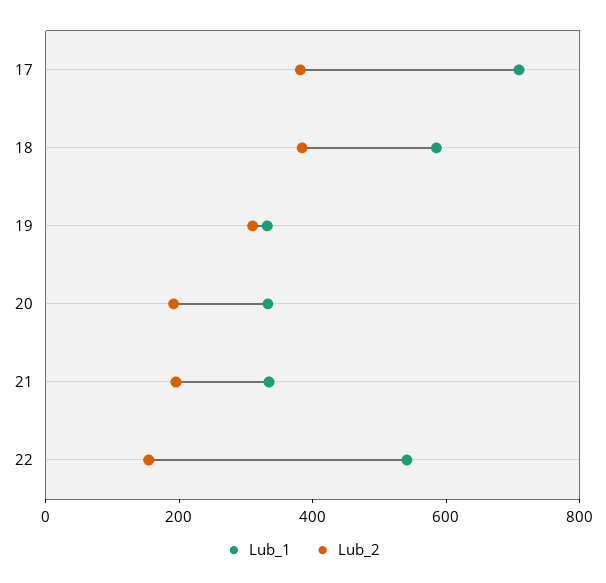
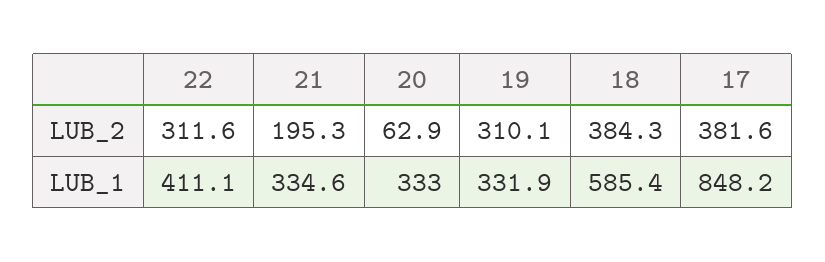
Lub_1, 17: 700 -> 848.2
Lub_2, 20: 200 -> 62.9
Lub_1, 22: 550 -> 411.1
Lub_2, 22: 150 -> 311.6

